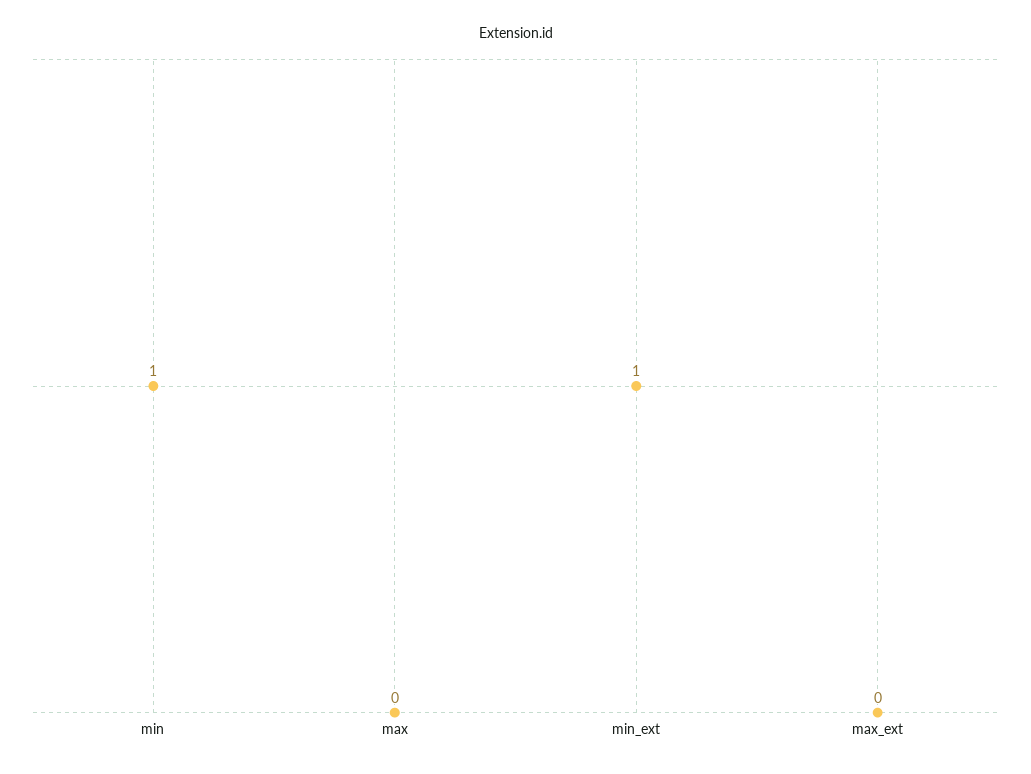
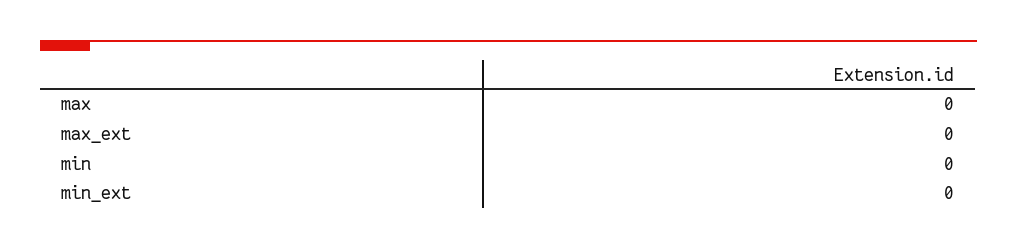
min: 1 -> 0
min_ext: 1 -> 0

